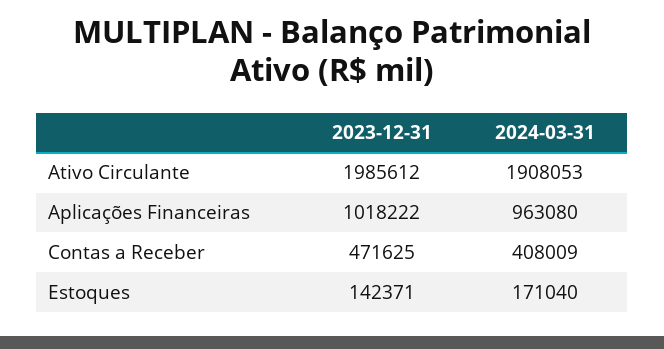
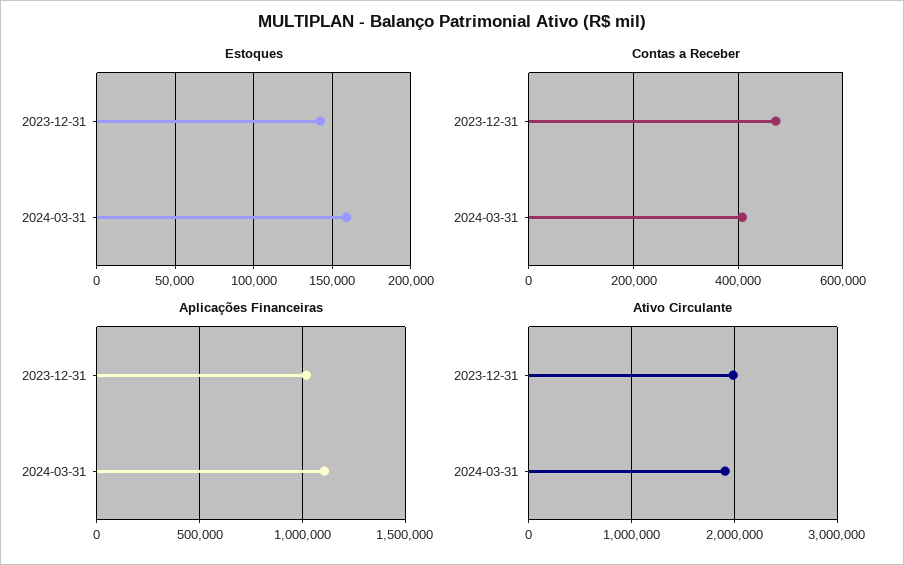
Aplicações Financeiras, 2024-03-31: 963080 -> 1100000
Estoques, 2024-03-31: 171040 -> 160000

